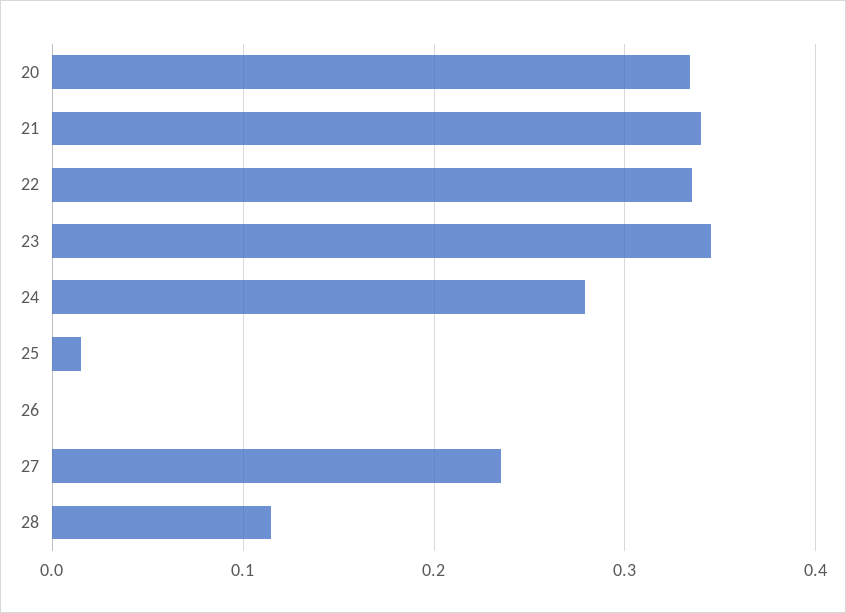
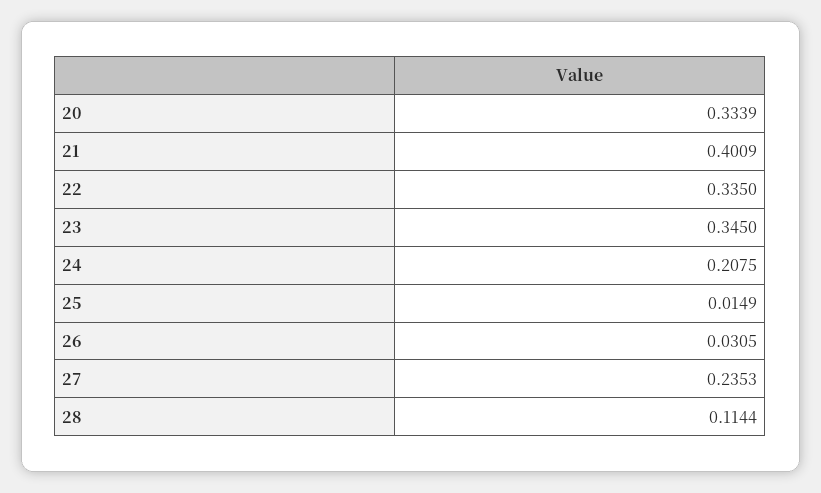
21: 0.34 -> 0.4009
24: 0.28 -> 0.2075
26: 0 -> 0.0305

